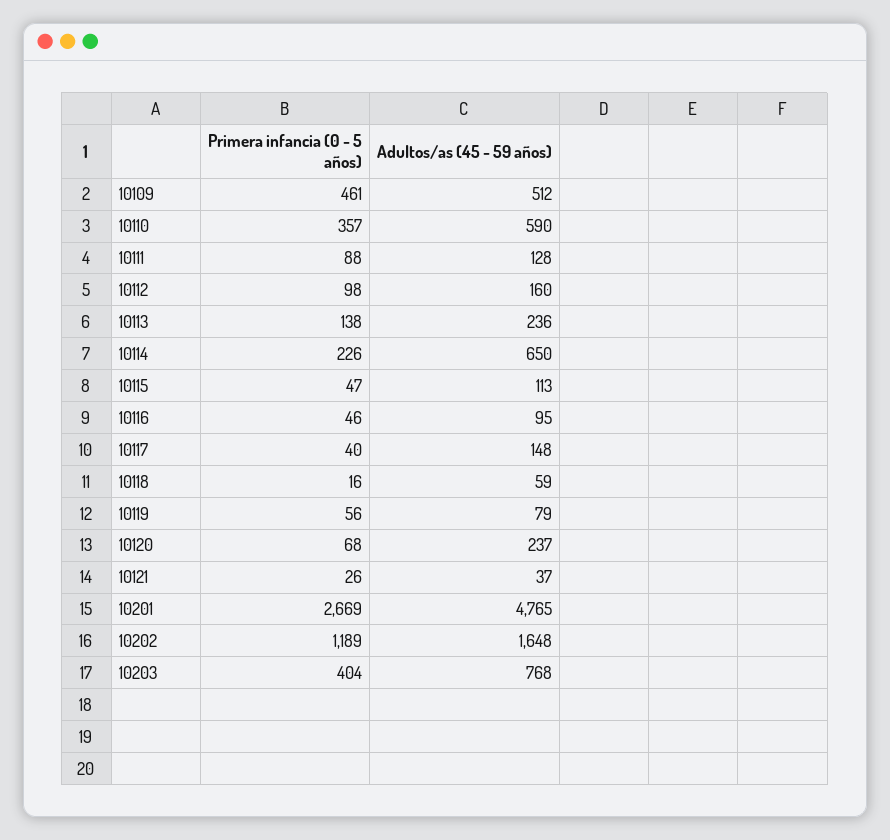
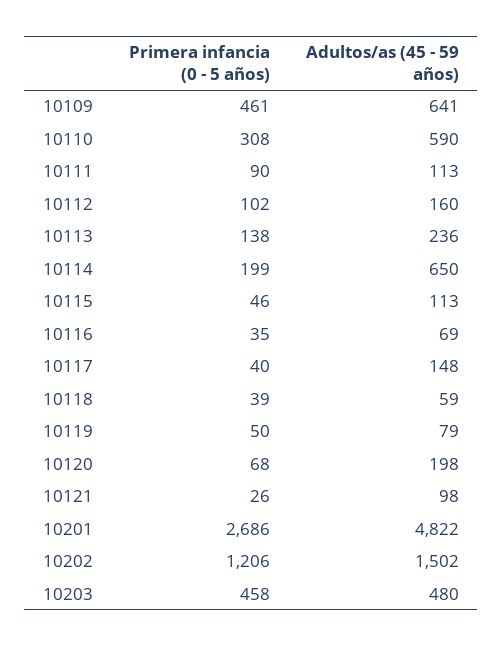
Adultos/as (45 - 59 años), 10109: 512 -> 641
Primera infancia (0 - 5 años), 10110: 357 -> 308
Primera infancia (0 - 5 años), 10111: 88 -> 90
Adultos/as (45 - 59 años), 10111: 128 -> 113
Primera infancia (0 - 5 años), 10112: 98 -> 102
Primera infancia (0 - 5 años), 10114: 226 -> 199
Primera infancia (0 - 5 años), 10115: 47 -> 46
Primera infancia (0 - 5 años), 10116: 46 -> 35
Adultos/as (45 - 59 años), 10116: 95 -> 69
Primera infancia (0 - 5 años), 10118: 16 -> 39
Primera infancia (0 - 5 años), 10119: 56 -> 50
Adultos/as (45 - 59 años), 10120: 237 -> 198
Adultos/as (45 - 59 años), 10121: 37 -> 98
Primera infancia (0 - 5 años), 10201: 2669 -> 2686
Adultos/as (45 - 59 años), 10201: 4765 -> 4822
Primera infancia (0 - 5 años), 10202: 1189 -> 1206
Adultos/as (45 - 59 años), 10202: 1648 -> 1502
Primera infancia (0 - 5 años), 10203: 404 -> 458
Adultos/as (45 - 59 años), 10203: 768 -> 480

